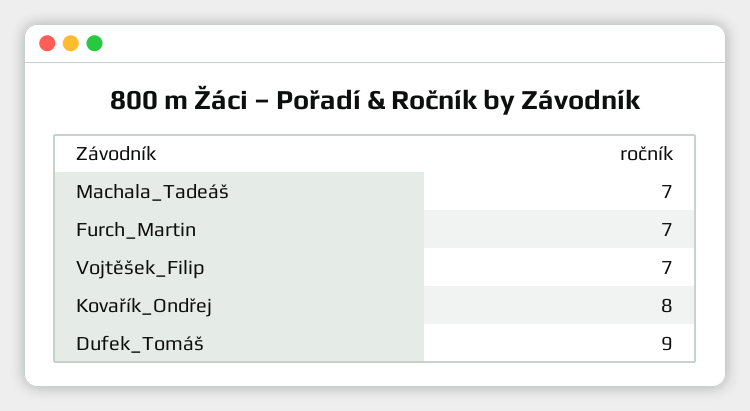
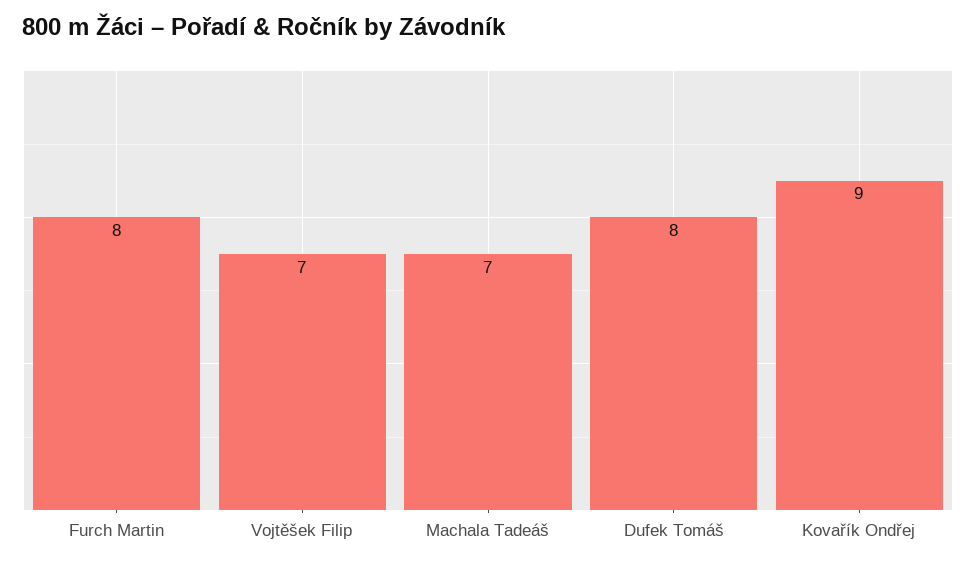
Furch_Martin: 7 -> 8
Kovařík_Ondřej: 8 -> 9
Dufek_Tomáš: 9 -> 8

